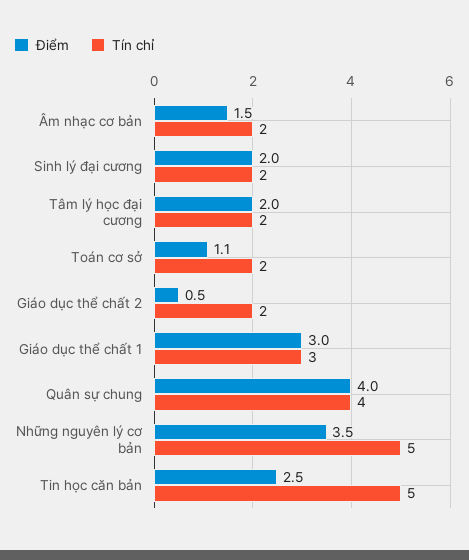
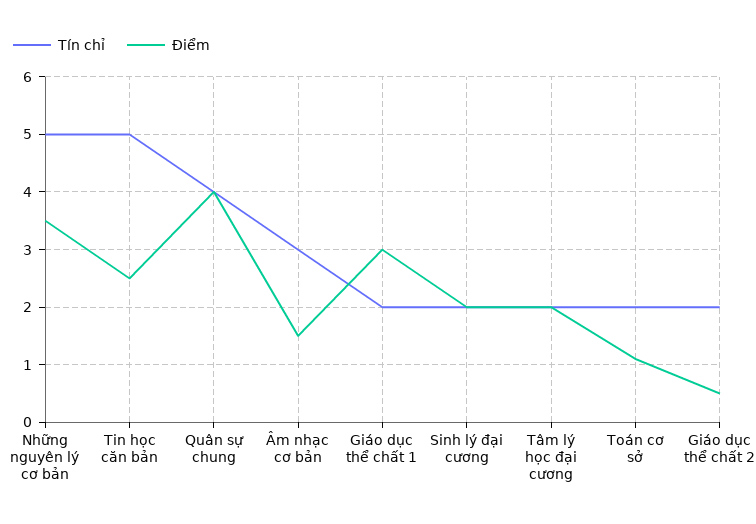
Tín chỉ, Âm nhạc cơ bản: 2 -> 3
Tín chỉ, Giáo dục thể chất 1: 3 -> 2

